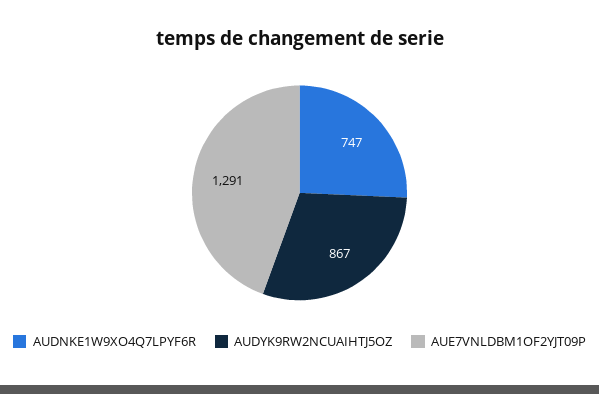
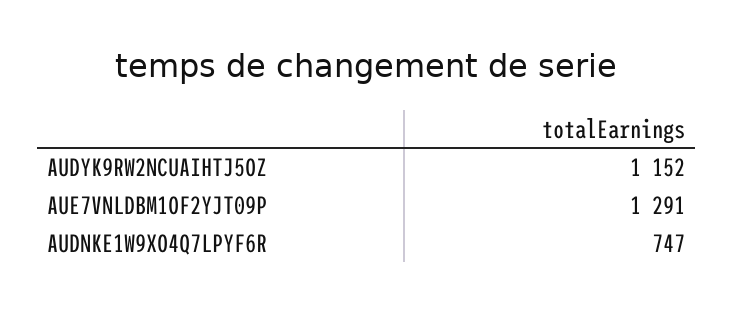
AUDYK9RW2NCUAIHTJ5OZ: 867 -> 1152

